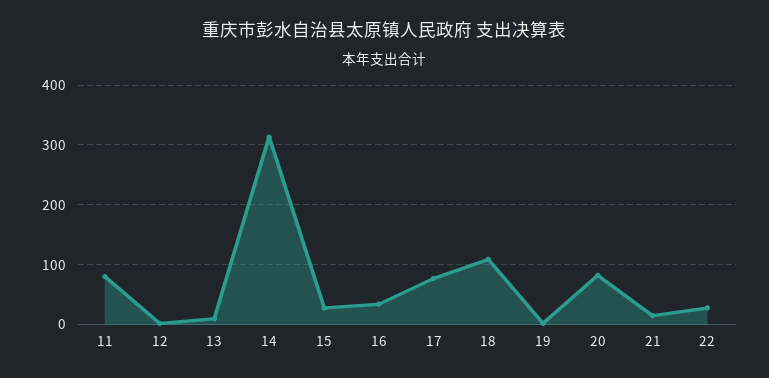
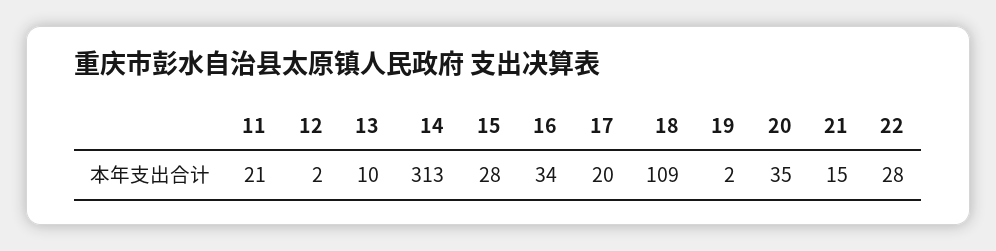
11: 80 -> 21
17: 80 -> 20
20: 80 -> 35

